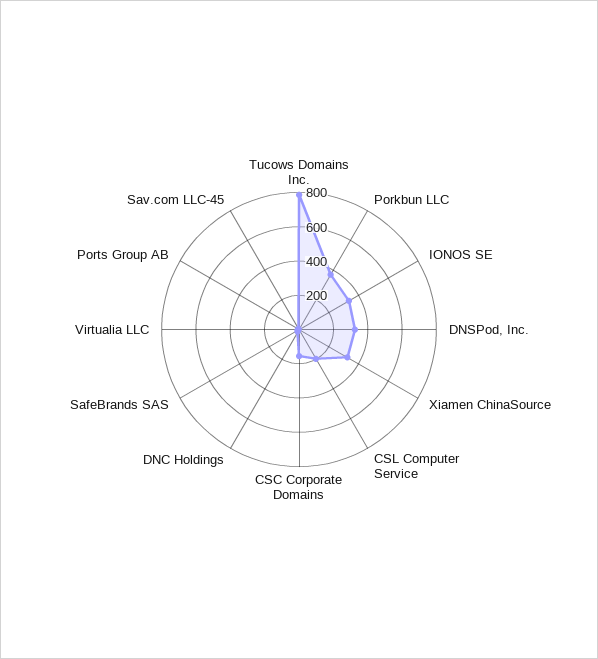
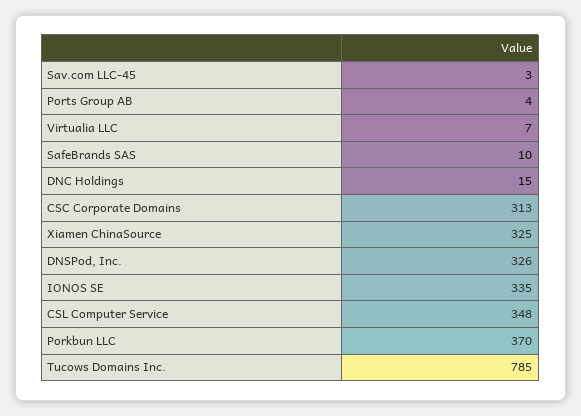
CSL Computer Service: 200 -> 348
CSC Corporate Domains: 150 -> 313

